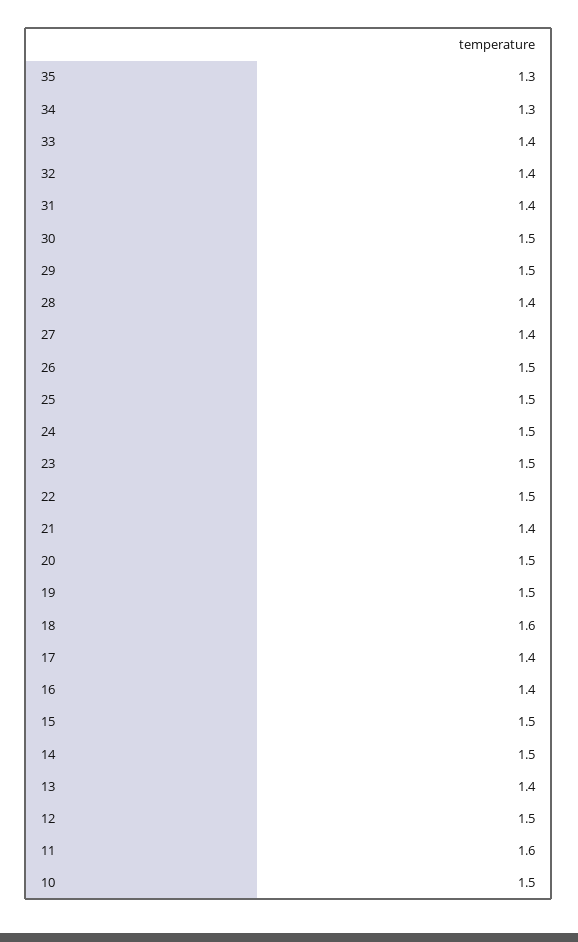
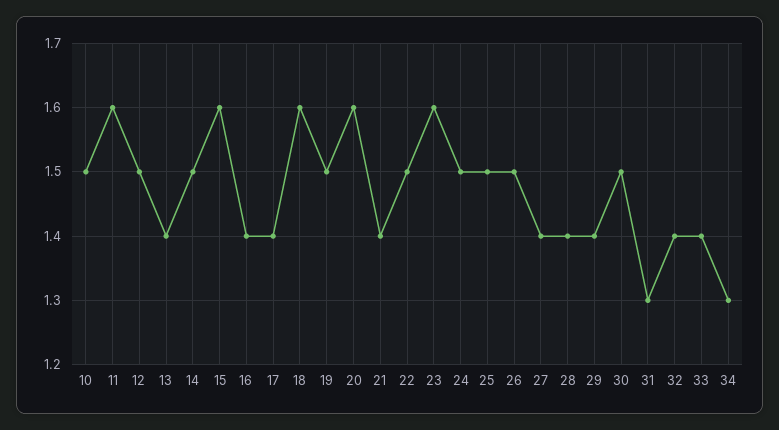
35: 1.3 -> none
31: 1.4 -> 1.3
29: 1.5 -> 1.4
23: 1.5 -> 1.6
20: 1.5 -> 1.6
15: 1.5 -> 1.6

